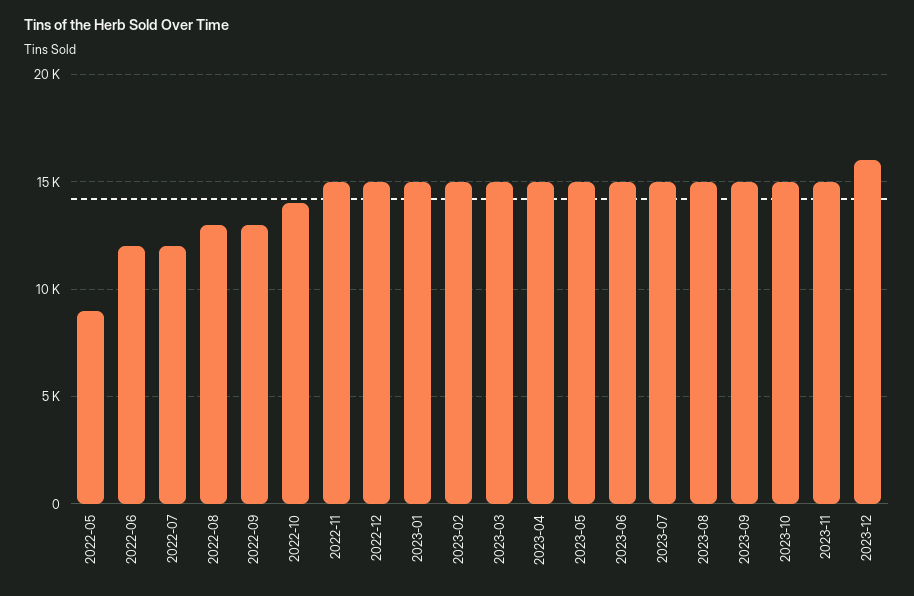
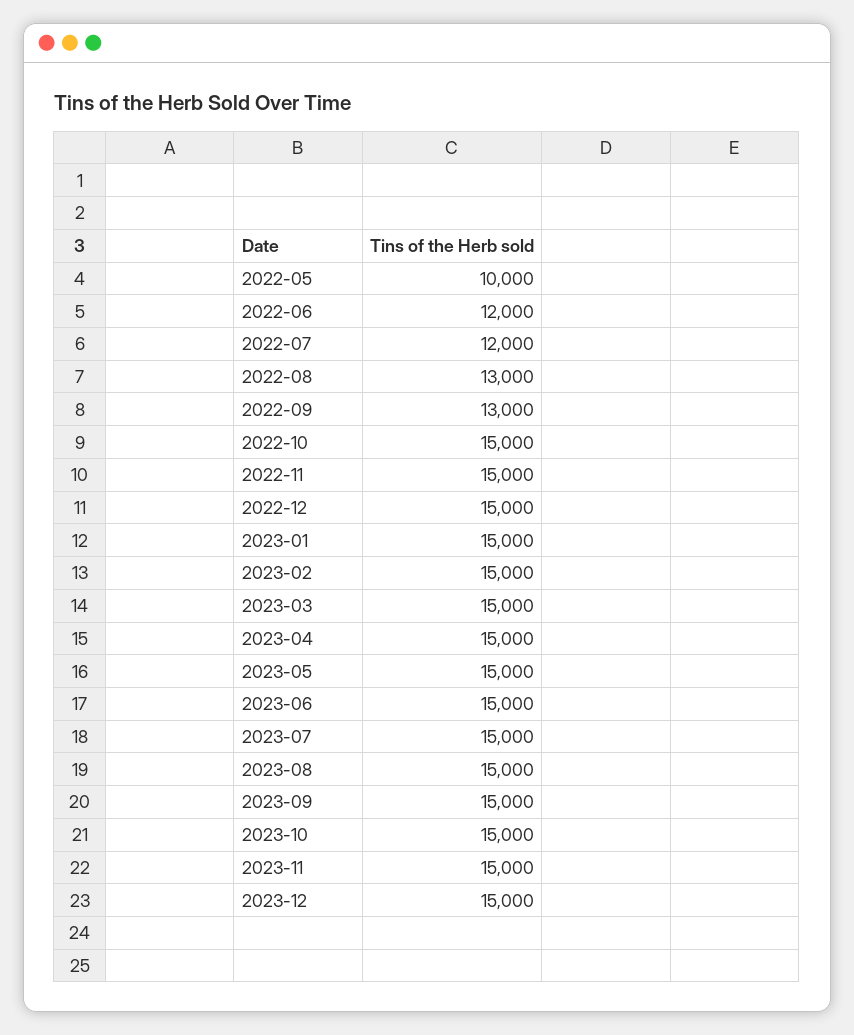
2022-05: 9000 -> 10000
2022-10: 14000 -> 15000
2023-12: 16000 -> 15000

